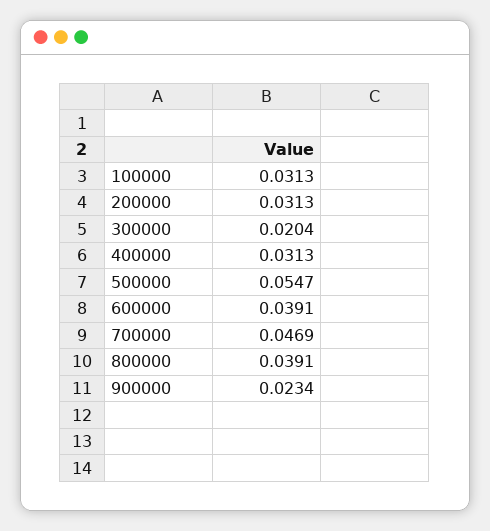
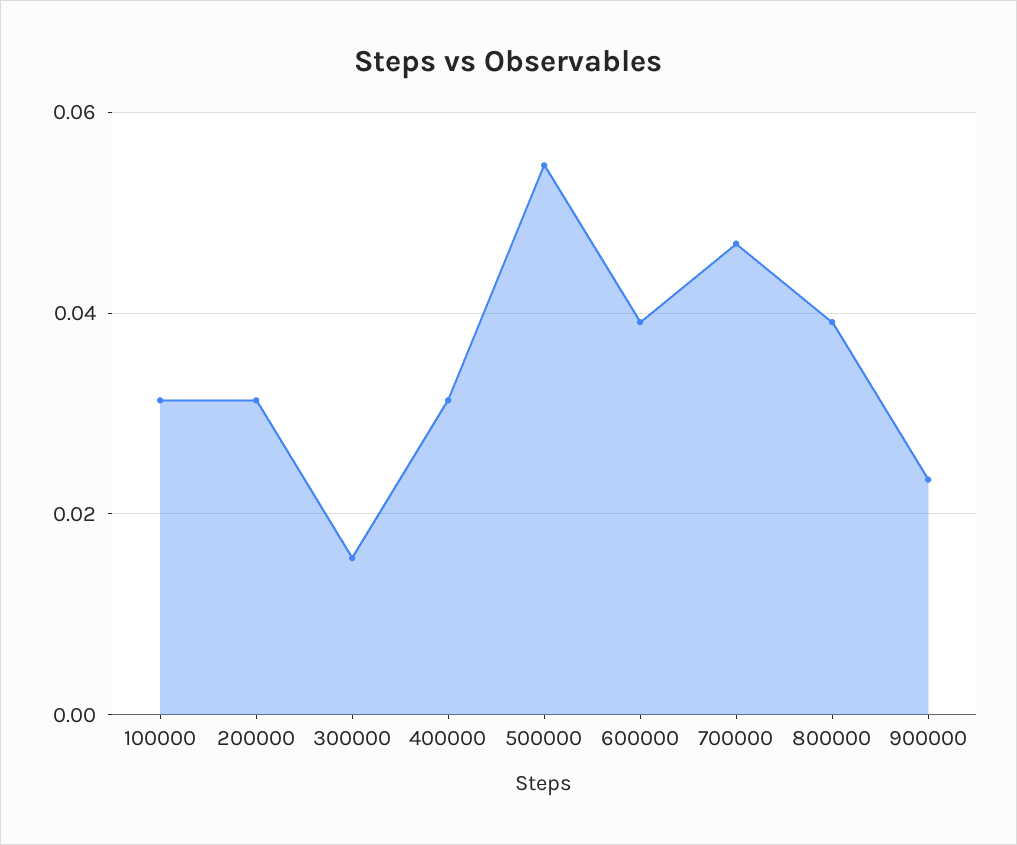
300000: 0.0204 -> 0.016

